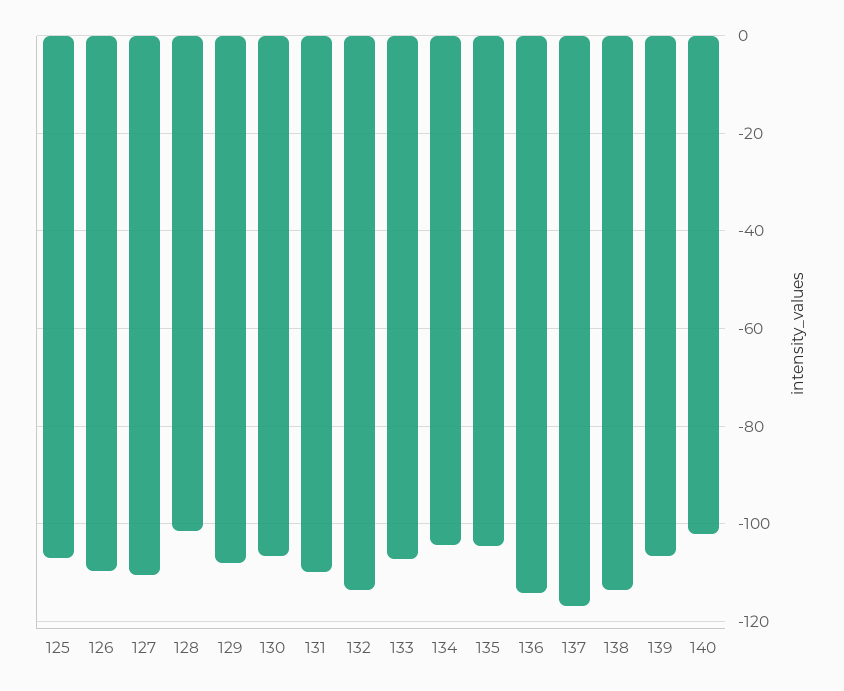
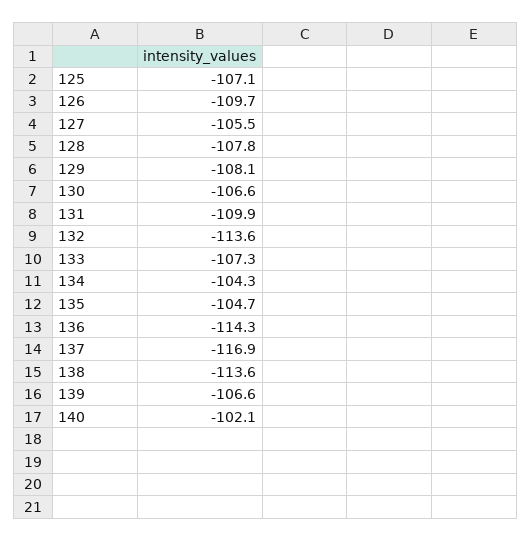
127: -110 -> -105.5
128: -102 -> -107.8

